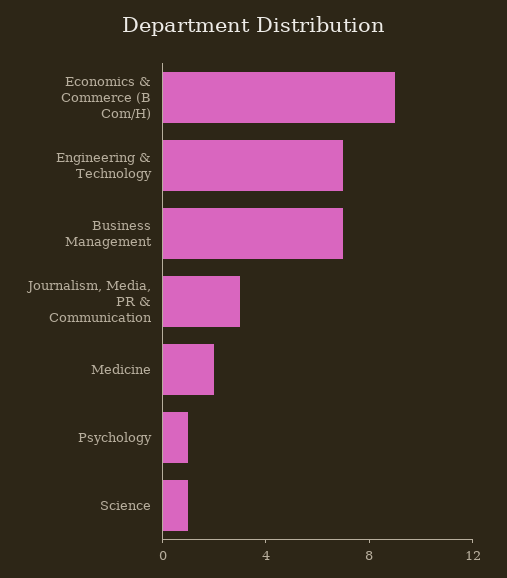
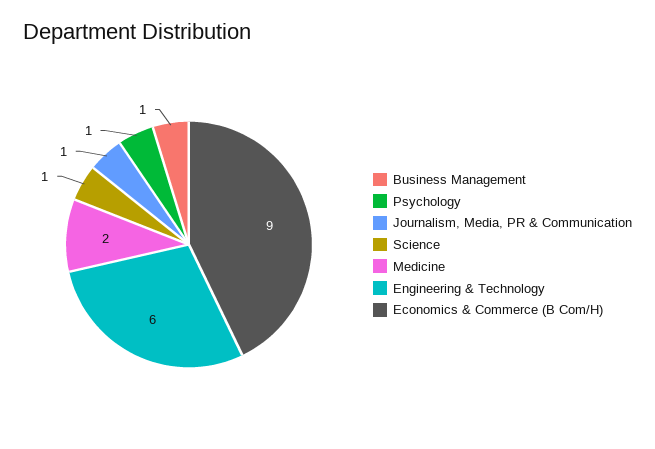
Engineering & Technology: 7 -> 6
Business Management: 7 -> 1
Journalism, Media, PR & Communication: 3 -> 1

